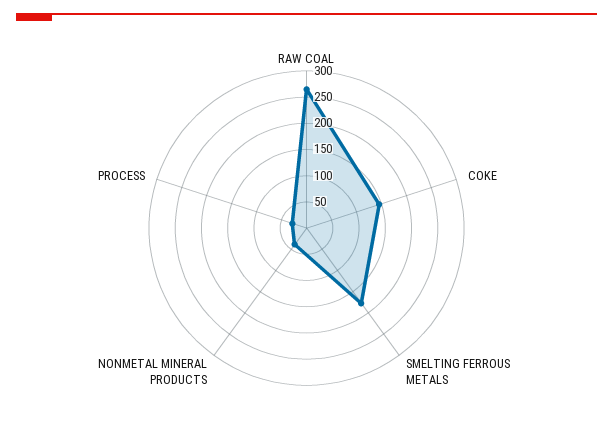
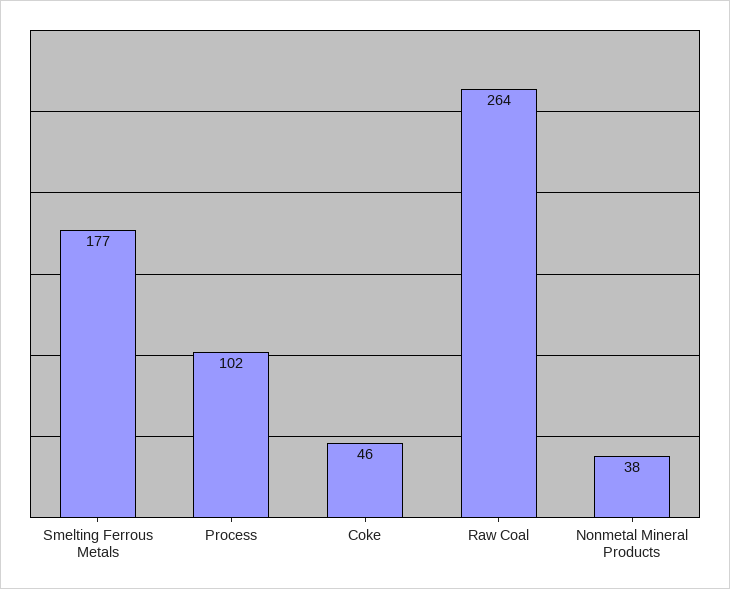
COKE: 150 -> 46
PROCESS: 25 -> 102

